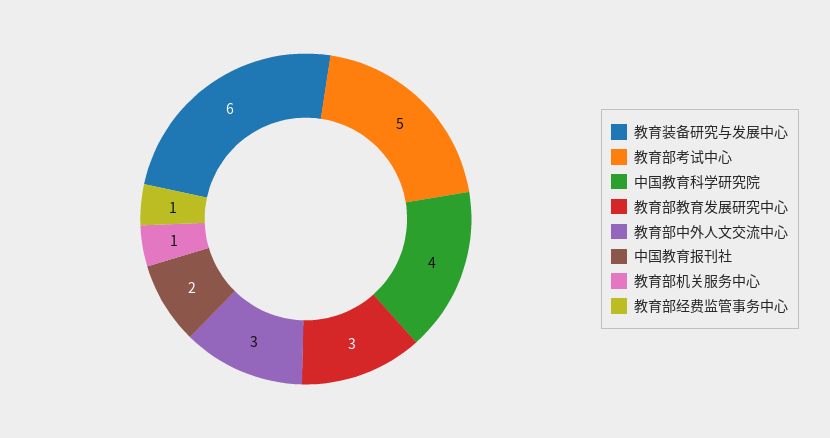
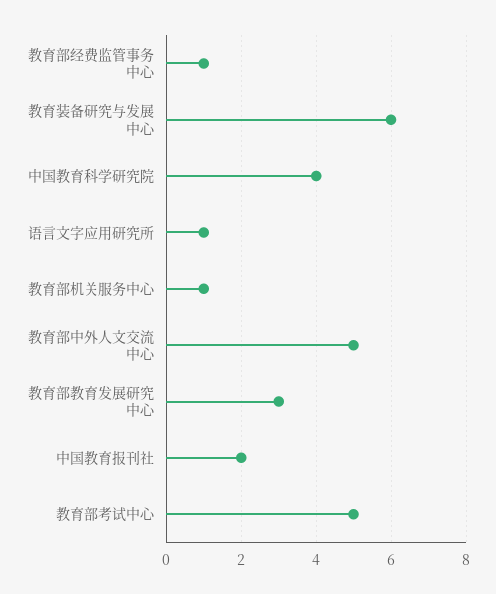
教育部中外人文交流中心: 3 -> 5
语言文字应用研究所: none -> 1

